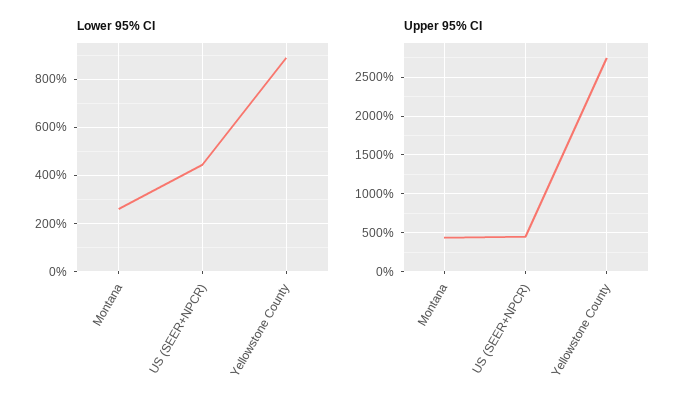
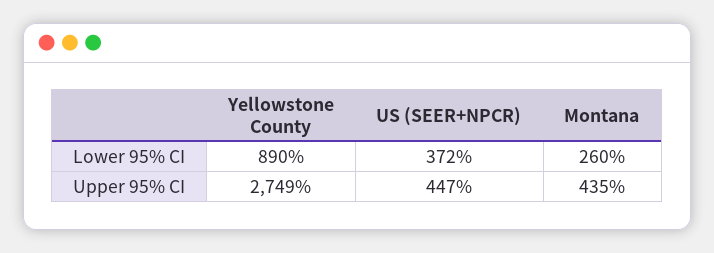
Lower 95% CI, US (SEER+NPCR): 450 -> 372

